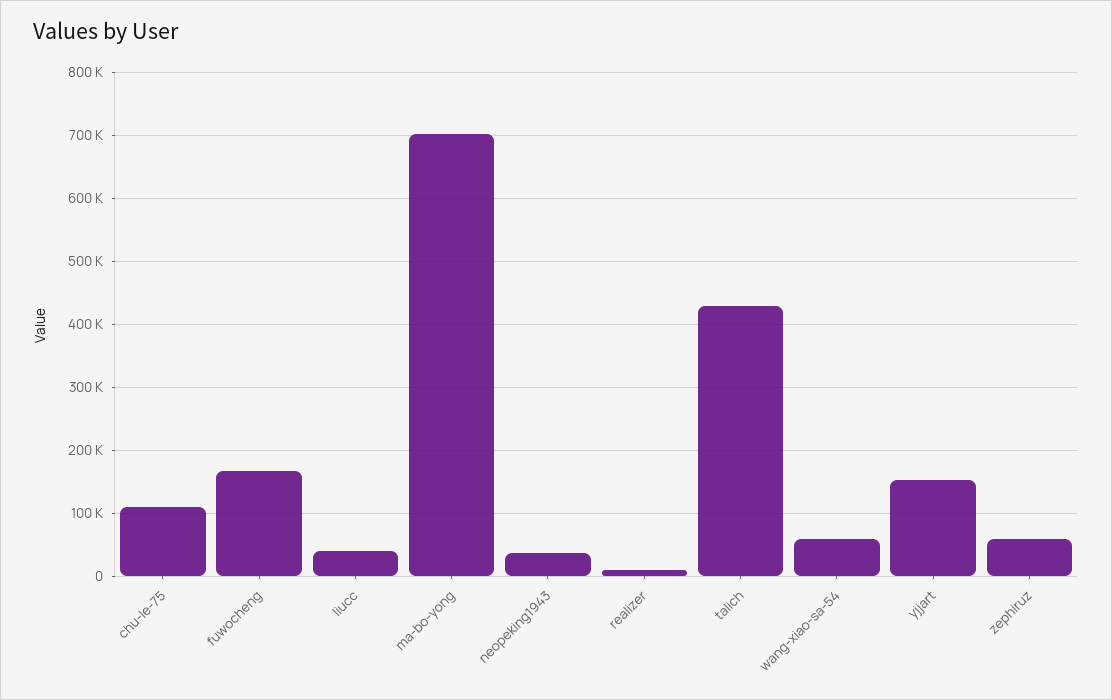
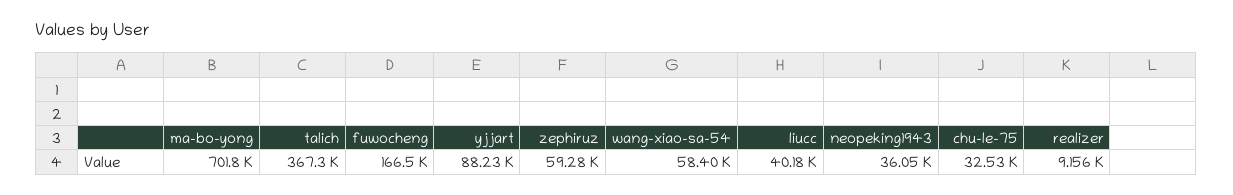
chu-le-75: 110000 -> 32530
talich: 430000 -> 367300
yjjart: 150000 -> 88230

